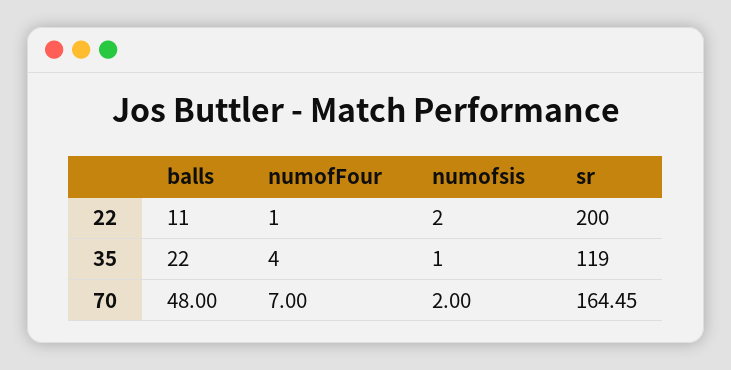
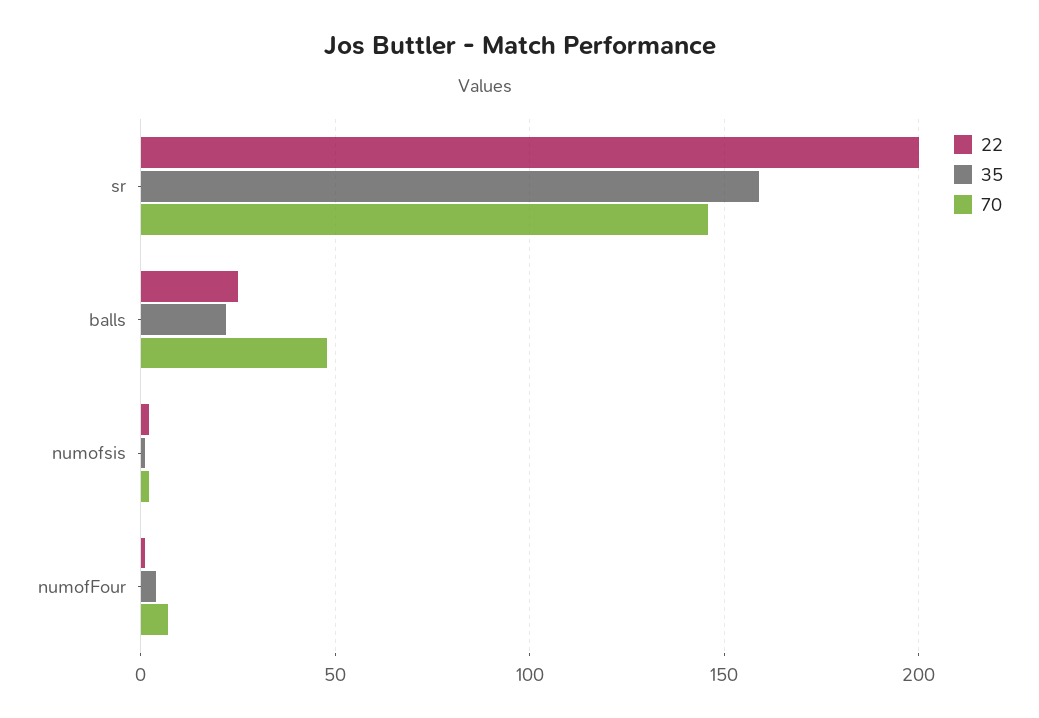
22, balls: 11 -> 25
35, sr: 119 -> 160
70, sr: 164.45 -> 145

